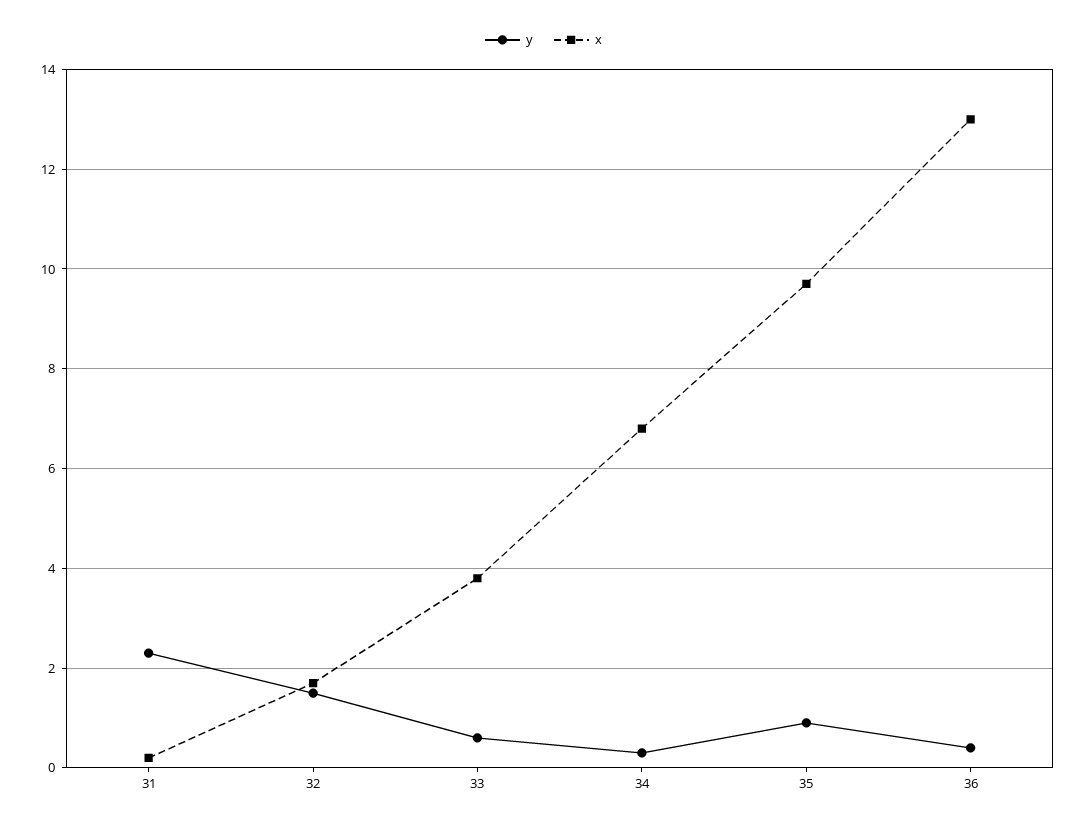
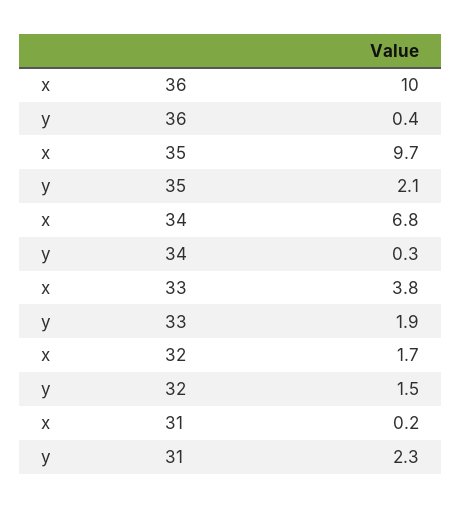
y, 33: 0.5 -> 1.9
y, 35: 1 -> 2.1
x, 36: 13 -> 10

